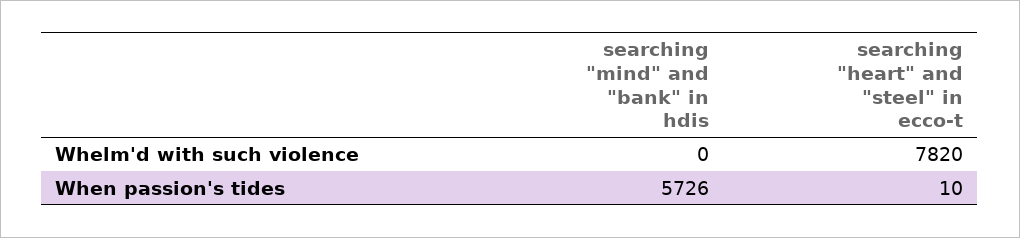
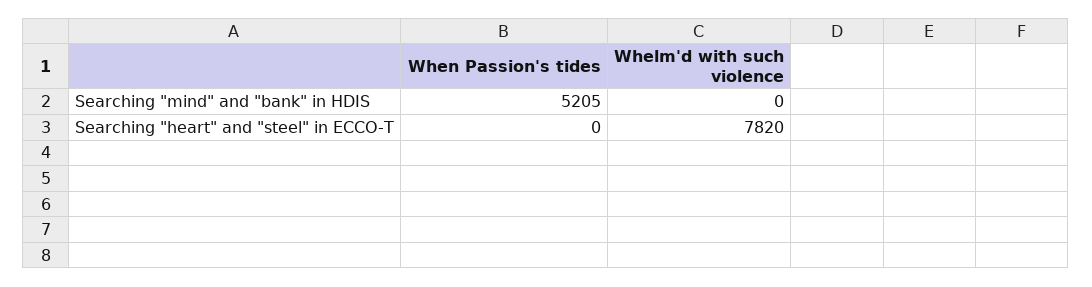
searching "mind" and "bank" in hdis, When passion's tides: 5726 -> 5205
searching "heart" and "steel" in ecco-t, When passion's tides: 10 -> 0

